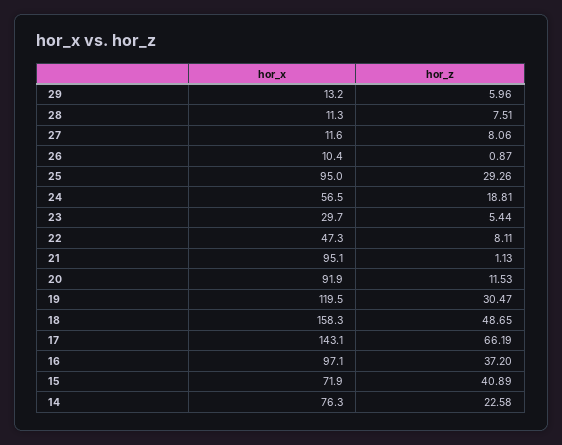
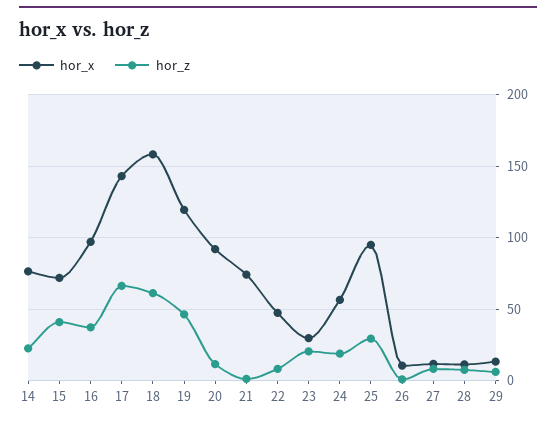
hor_z, 23: 5.44 -> 20
hor_x, 21: 95.1 -> 75
hor_z, 19: 30.47 -> 45
hor_z, 18: 48.65 -> 60

